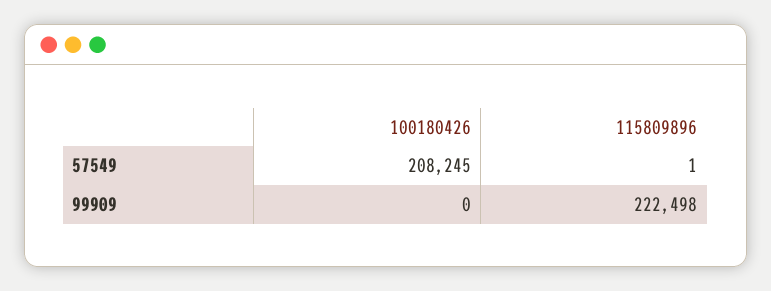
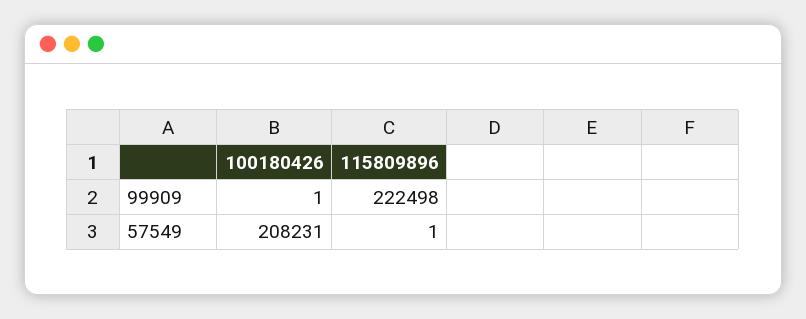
100180426, 57549: 208245 -> 208231
100180426, 99909: 0 -> 1

